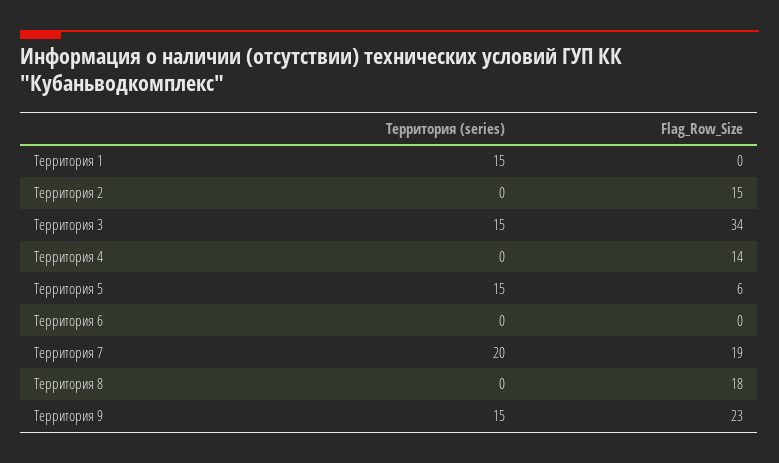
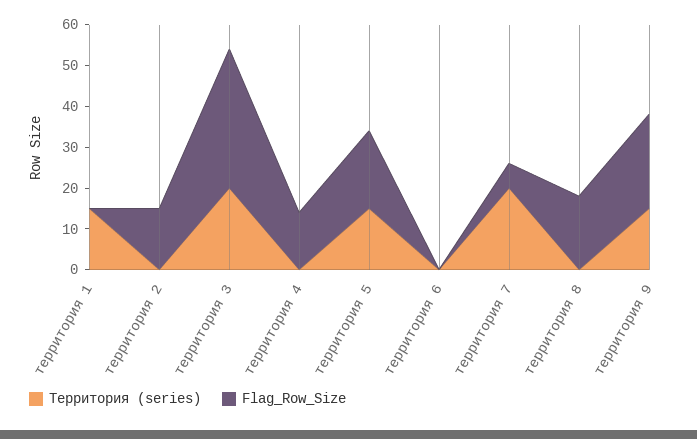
Территория (series), Территория 3: 15 -> 20
Flag_Row_Size, Территория 5: 6 -> 20
Flag_Row_Size, Территория 7: 19 -> 5

